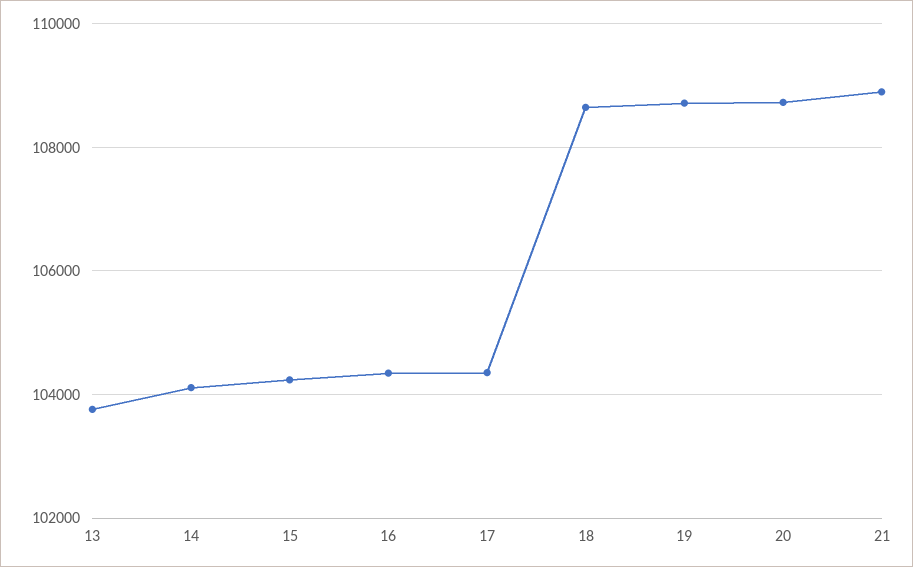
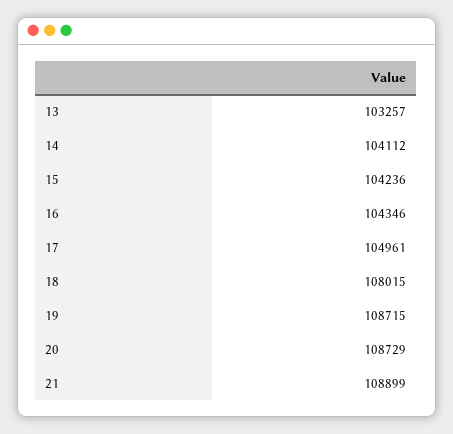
13: 103800 -> 103257
17: 104400 -> 104961
18: 108600 -> 108015

